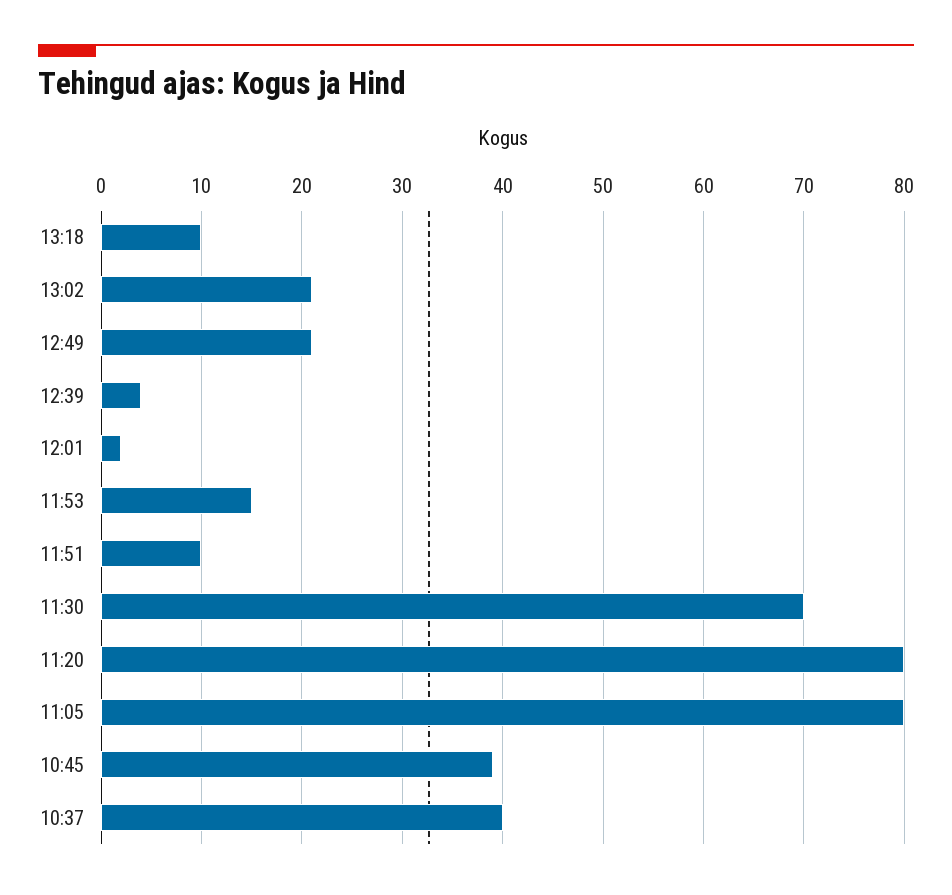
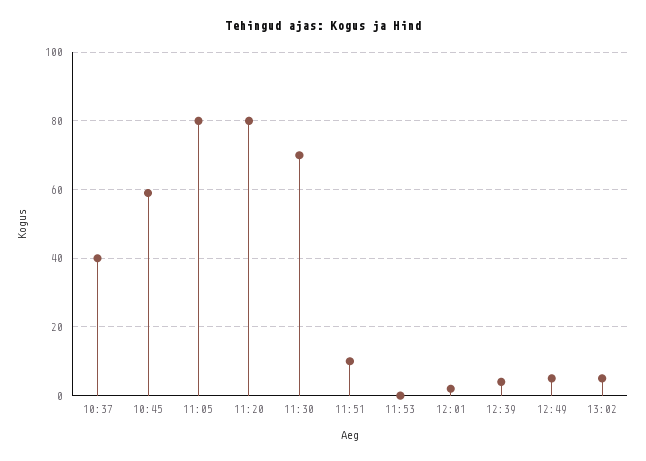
13:18: 10 -> none
13:02: 21 -> 5
12:49: 21 -> 5
11:53: 15 -> 0
10:45: 39 -> 60

